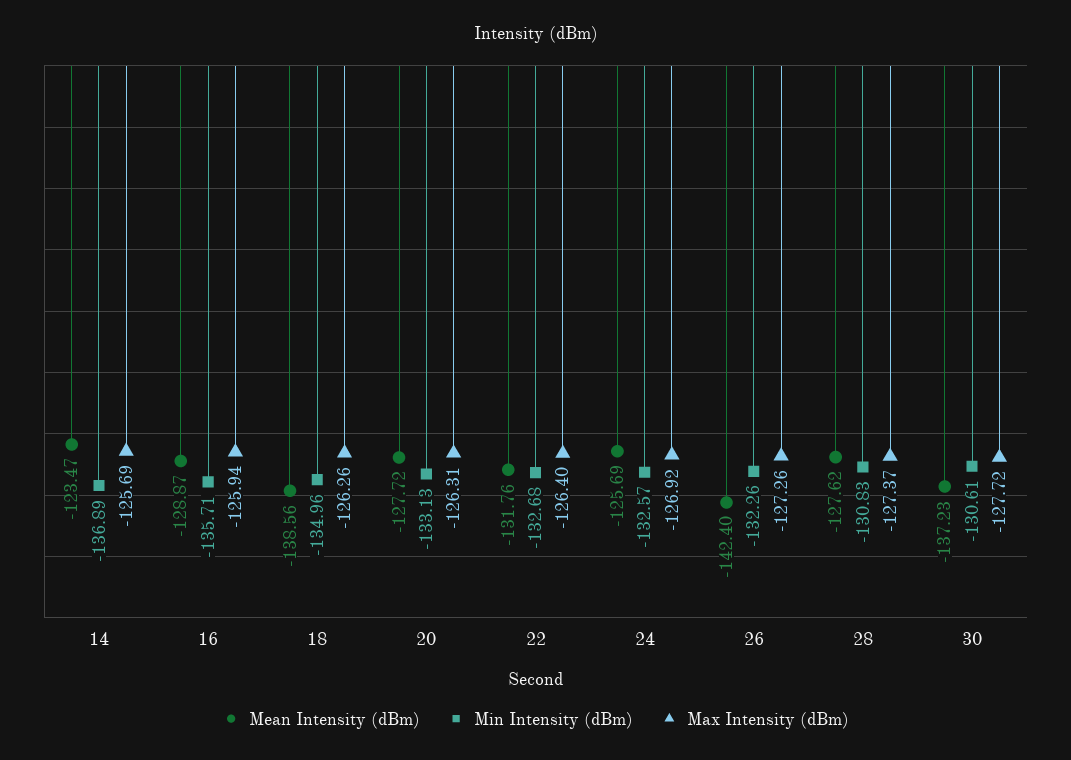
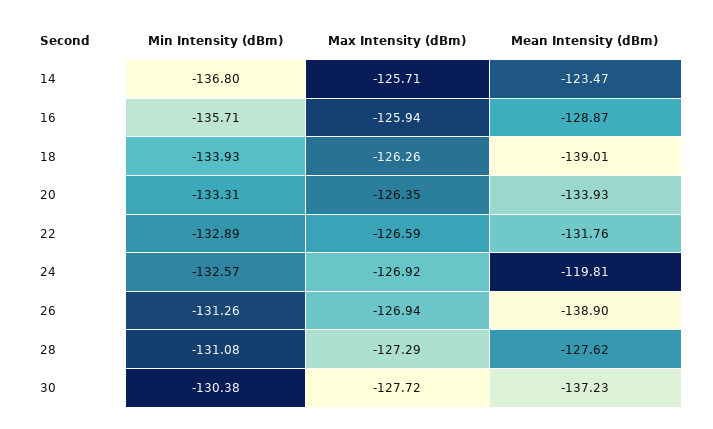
Min Intensity (dBm), 14: -136.89 -> -136.8
Max Intensity (dBm), 14: -125.69 -> -125.71
Mean Intensity (dBm), 18: -138.56 -> -139.01
Min Intensity (dBm), 18: -134.96 -> -133.93
Mean Intensity (dBm), 20: -127.72 -> -133.93
Min Intensity (dBm), 20: -133.13 -> -133.31
Max Intensity (dBm), 20: -126.31 -> -126.35
Min Intensity (dBm), 22: -132.68 -> -132.89
Max Intensity (dBm), 22: -126.4 -> -126.59
Mean Intensity (dBm), 24: -125.69 -> -119.81
Mean Intensity (dBm), 26: -142.4 -> -138.9
Min Intensity (dBm), 26: -132.26 -> -131.26
Max Intensity (dBm), 26: -127.26 -> -126.94
Min Intensity (dBm), 28: -130.83 -> -131.08
Max Intensity (dBm), 28: -127.37 -> -127.29
Min Intensity (dBm), 30: -130.61 -> -130.38

